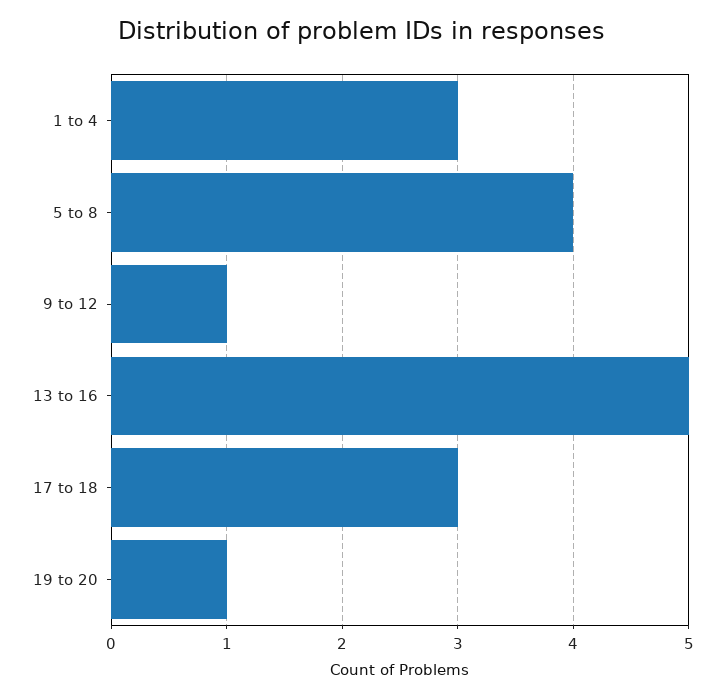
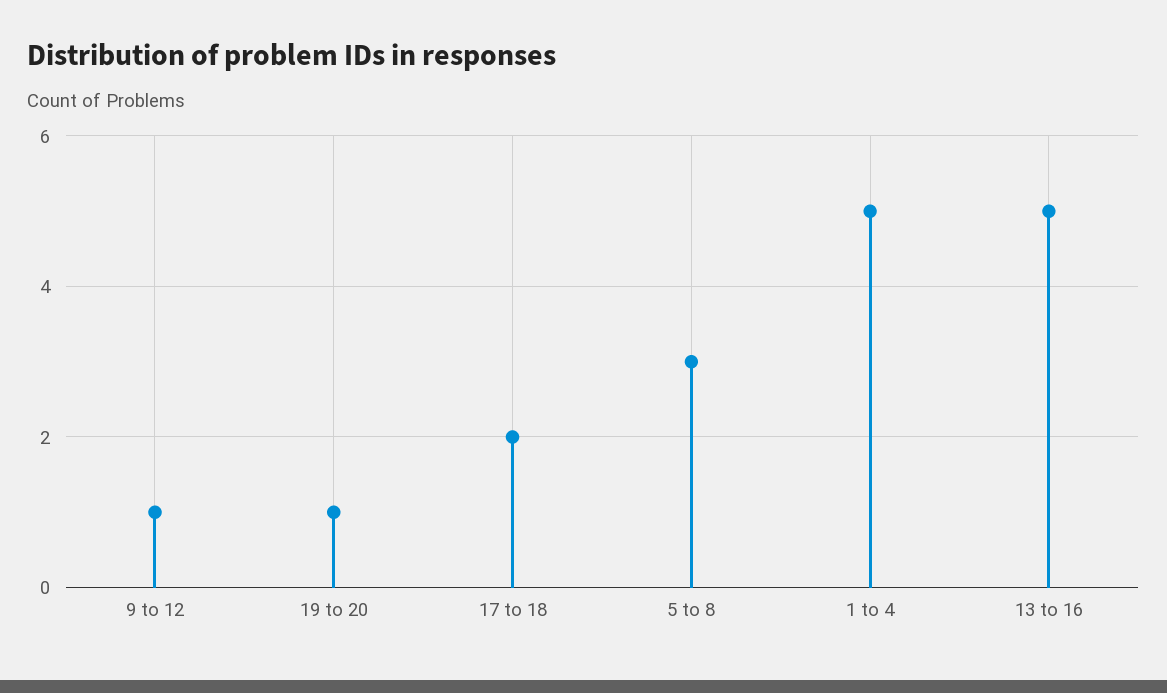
1 to 4: 3 -> 5
5 to 8: 4 -> 3
17 to 18: 3 -> 2

